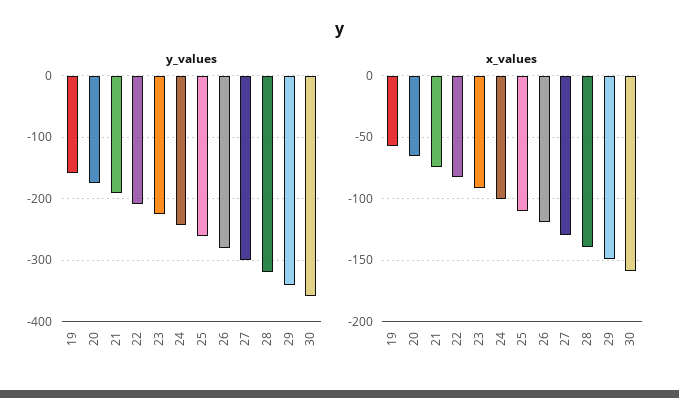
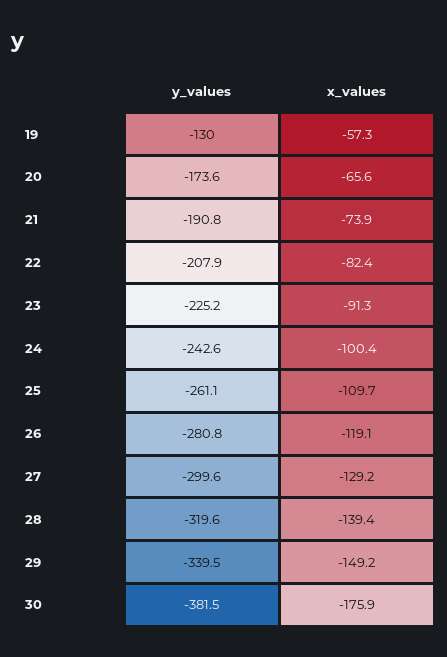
y_values, 19: -160 -> -130
y_values, 30: -360 -> -381.5
x_values, 30: -160 -> -175.9

